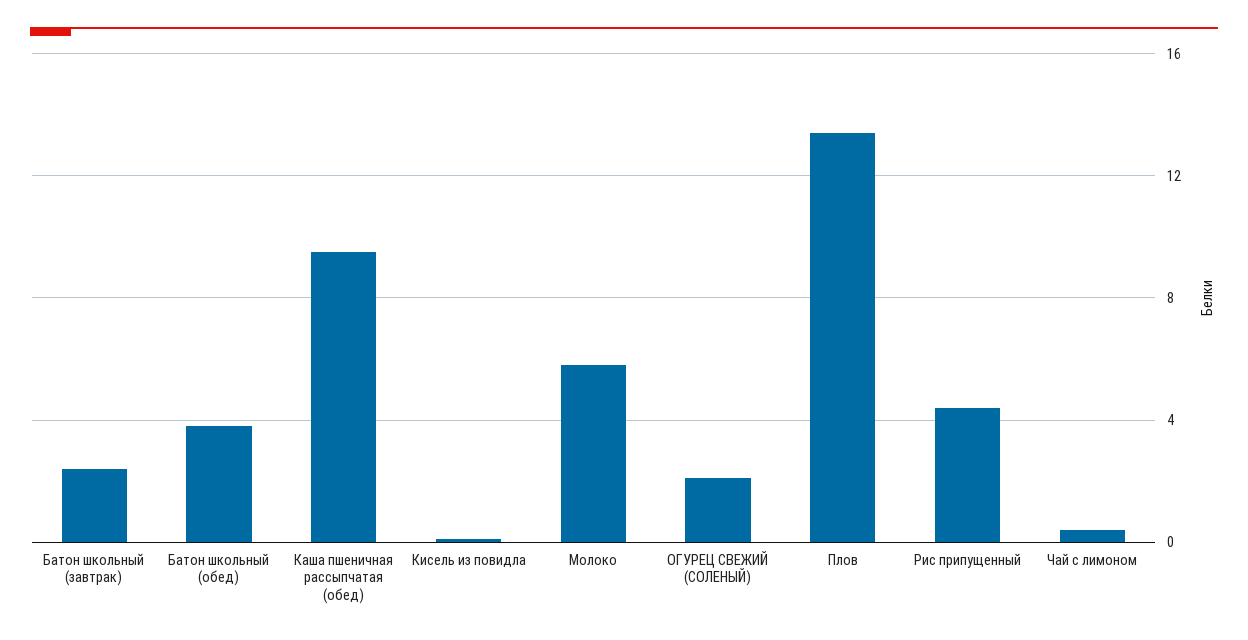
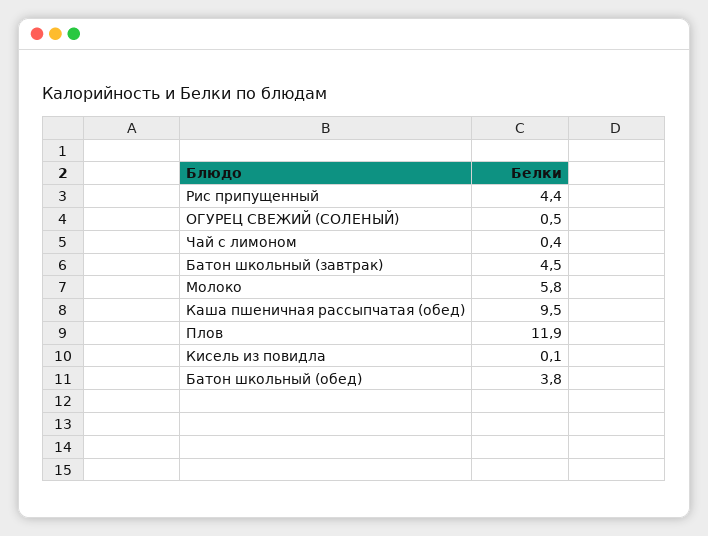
Батон школьный (завтрак): 2.5 -> 4.5
ОГУРЕЦ СВЕЖИЙ (СОЛЕНЫЙ): 2 -> 0.5
Плов: 13.5 -> 11.9

